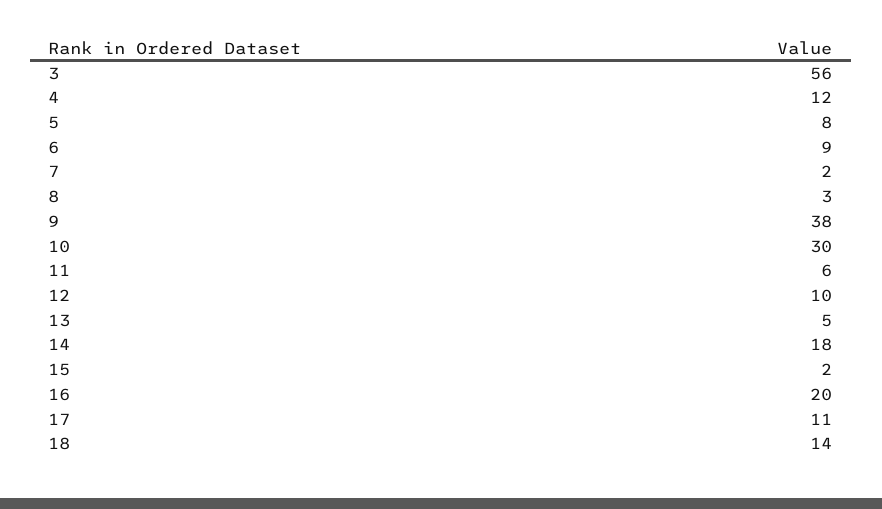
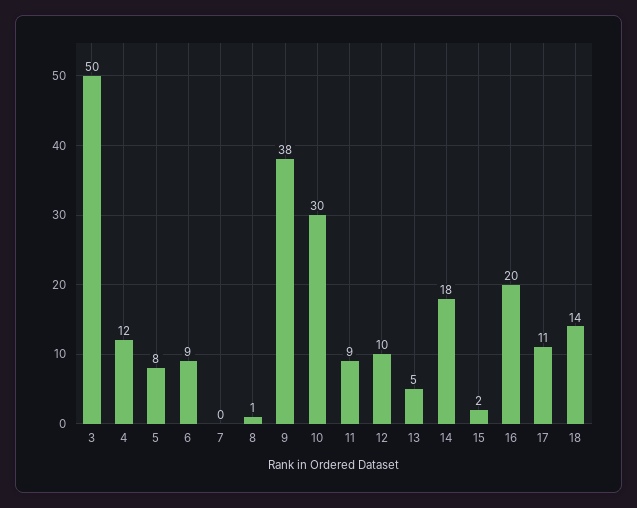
3: 56 -> 50
7: 2 -> 0
8: 3 -> 1
11: 6 -> 9

